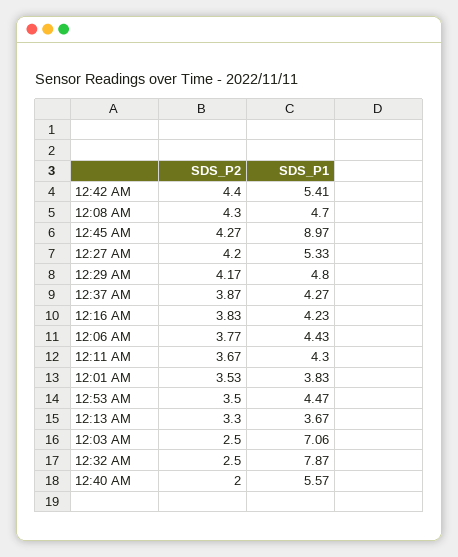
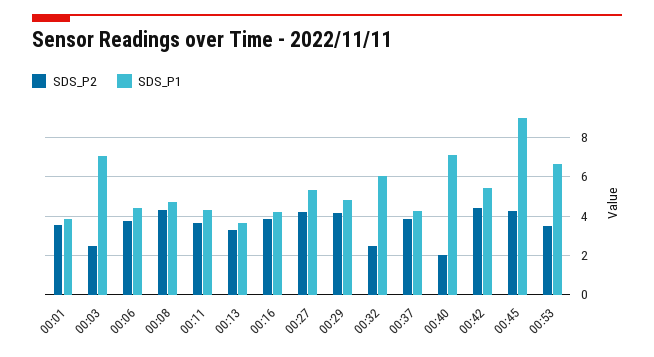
SDS_P1, 12:53 AM: 4.47 -> 6.5
SDS_P1, 12:32 AM: 7.87 -> 6
SDS_P1, 12:40 AM: 5.57 -> 7

